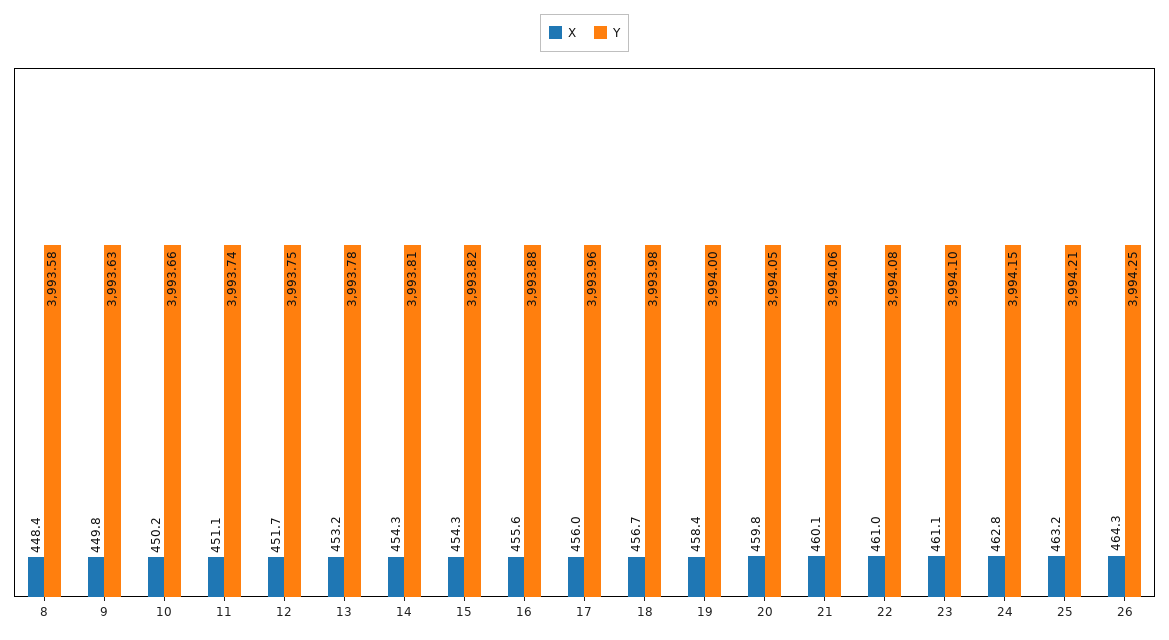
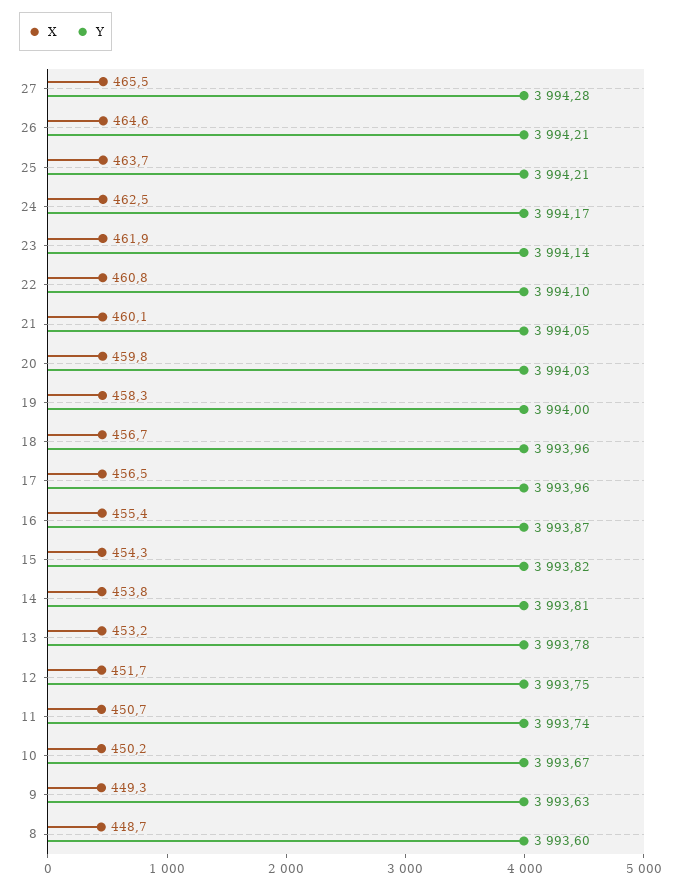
X, 8: 448.4 -> 448.7
Y, 8: 3993.58 -> 3993.6
X, 9: 449.8 -> 449.3
Y, 10: 3993.66 -> 3993.67
X, 11: 451.1 -> 450.7
X, 14: 454.3 -> 453.8
X, 16: 455.6 -> 455.4
Y, 16: 3993.88 -> 3993.87
X, 17: 456 -> 456.5
Y, 18: 3993.98 -> 3993.96
X, 19: 458.4 -> 458.3
Y, 20: 3994.05 -> 3994.03
Y, 21: 3994.06 -> 3994.05
X, 22: 461 -> 460.8
Y, 22: 3994.08 -> 3994.1
X, 23: 461.1 -> 461.9
Y, 23: 3994.1 -> 3994.14
X, 24: 462.8 -> 462.5
Y, 24: 3994.15 -> 3994.17
X, 25: 463.2 -> 463.7
X, 26: 464.3 -> 464.6
Y, 26: 3994.25 -> 3994.21
X, 27: none -> 465.5
Y, 27: none -> 3994.28

